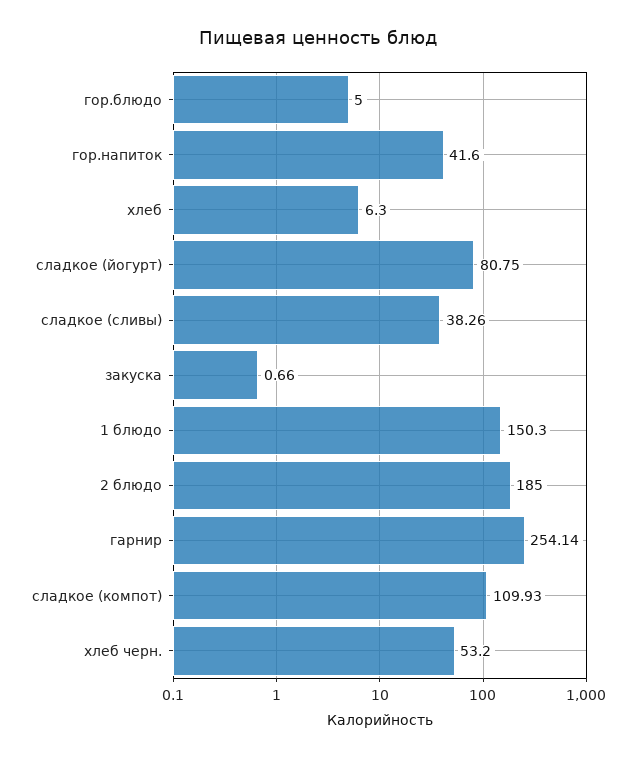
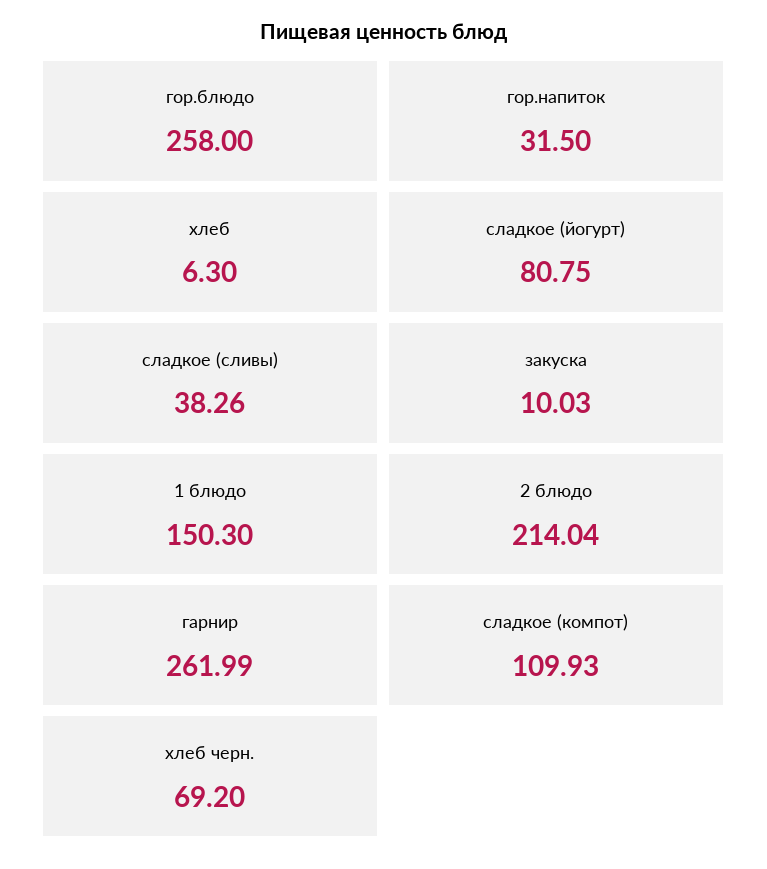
гор.блюдо: 5 -> 258
гор.напиток: 41.6 -> 31.5
закуска: 0.66 -> 10.03
2 блюдо: 185 -> 214.04
гарнир: 254.14 -> 261.99
хлеб черн.: 53.2 -> 69.2

